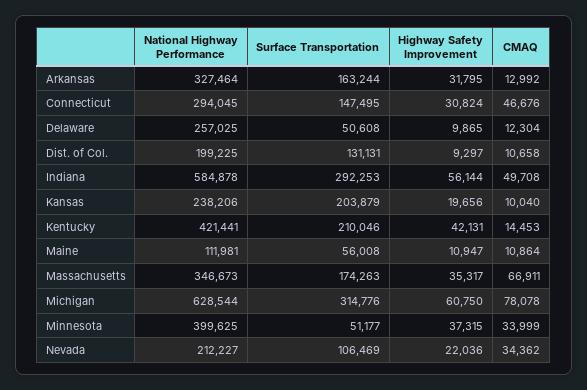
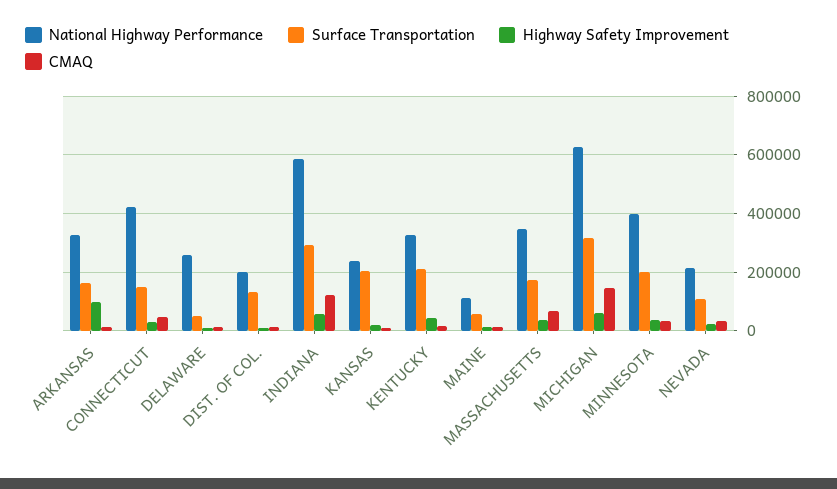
Highway Safety Improvement, Arkansas: 31795 -> 100000
National Highway Performance, Connecticut: 294045 -> 425000
CMAQ, Indiana: 49708 -> 125000
National Highway Performance, Kentucky: 421441 -> 325000
CMAQ, Michigan: 78078 -> 150000
Surface Transportation, Minnesota: 51177 -> 200000

